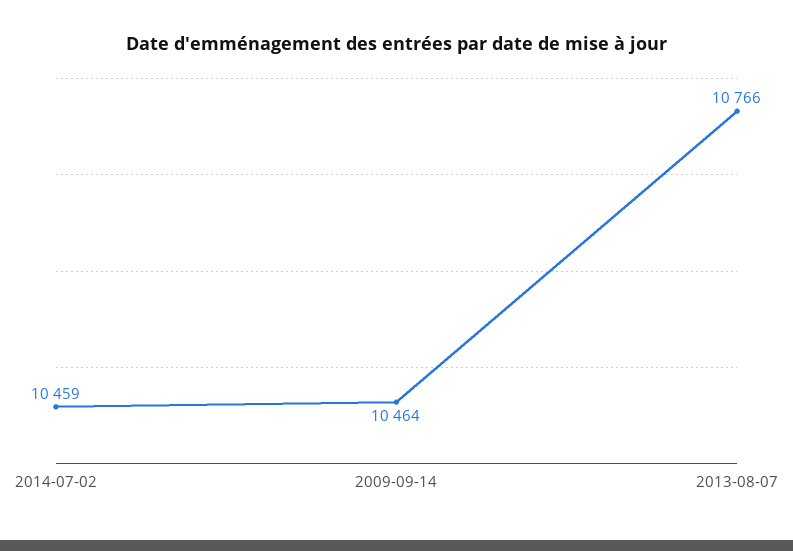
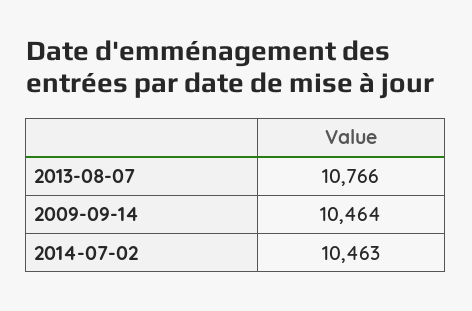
2014-07-02: 10459 -> 10463

